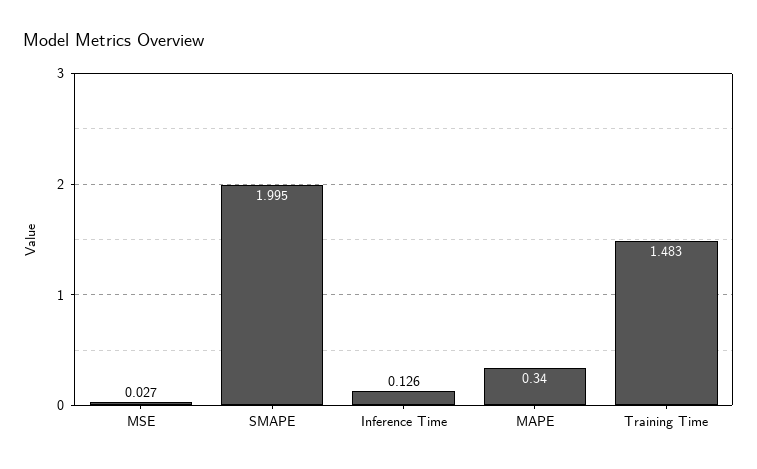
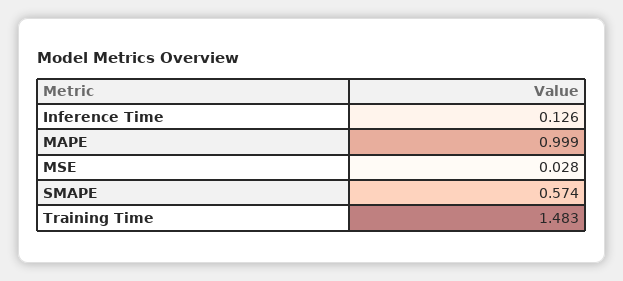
MSE: 0.027 -> 0.028
SMAPE: 1.995 -> 0.574
MAPE: 0.34 -> 0.999

